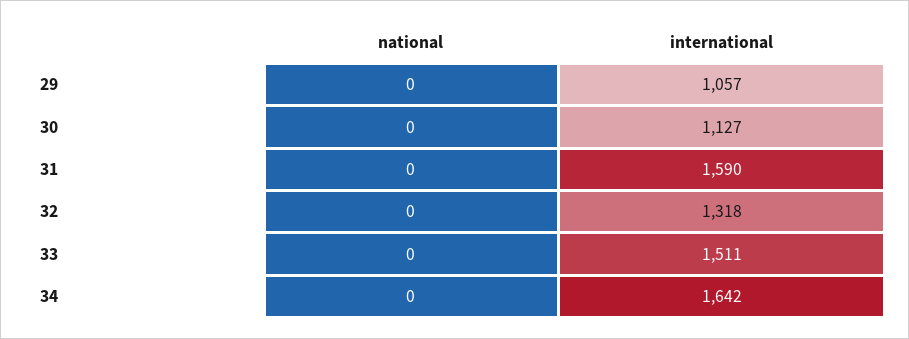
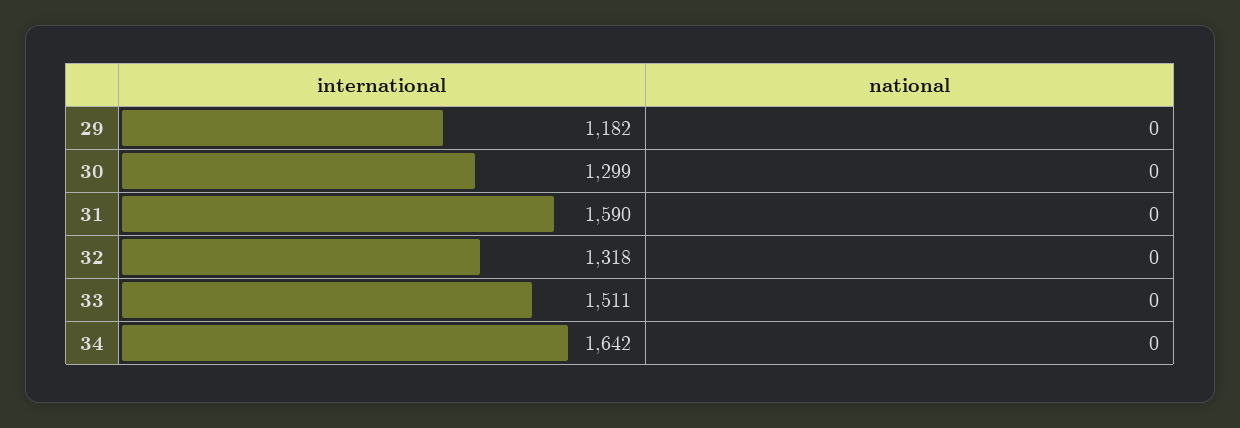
international, 29: 1057 -> 1182
international, 30: 1127 -> 1299

